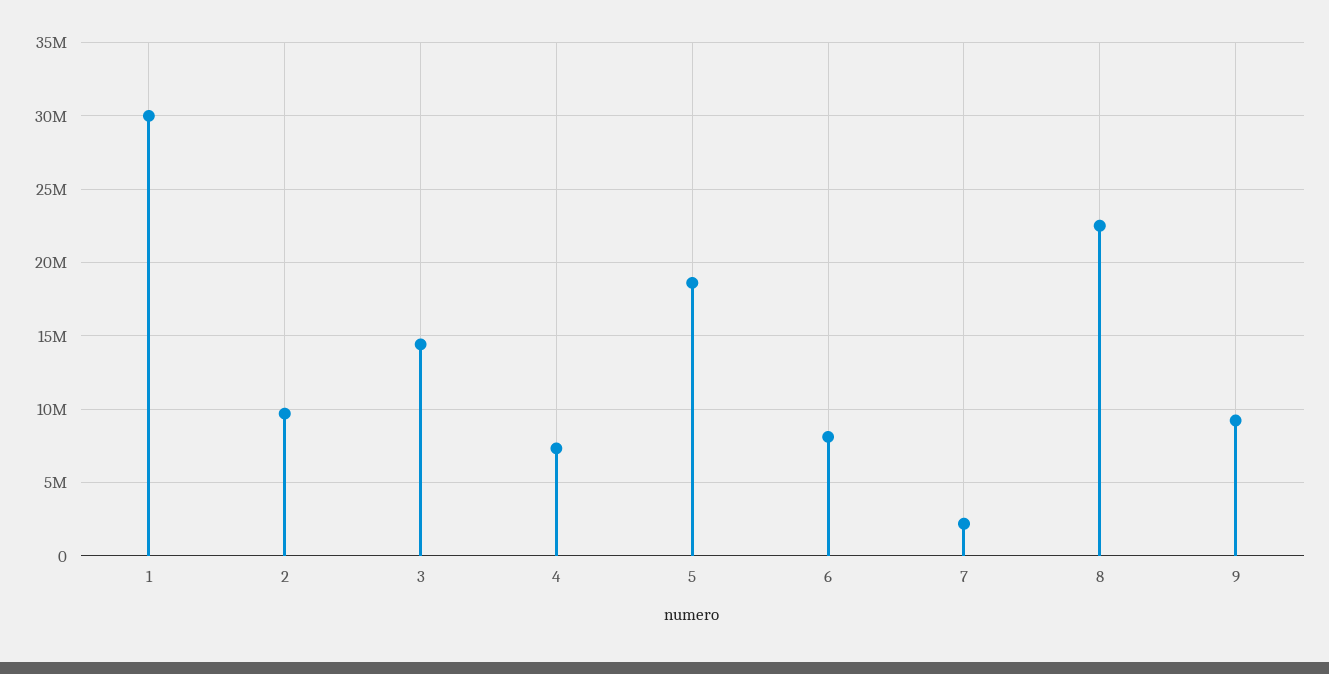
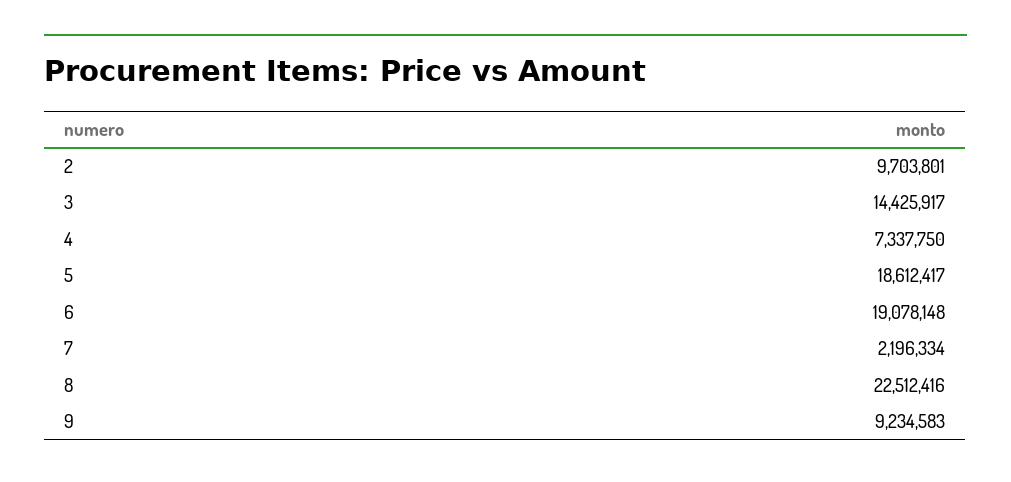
1: 30000000 -> none
6: 8000000 -> 19078148

